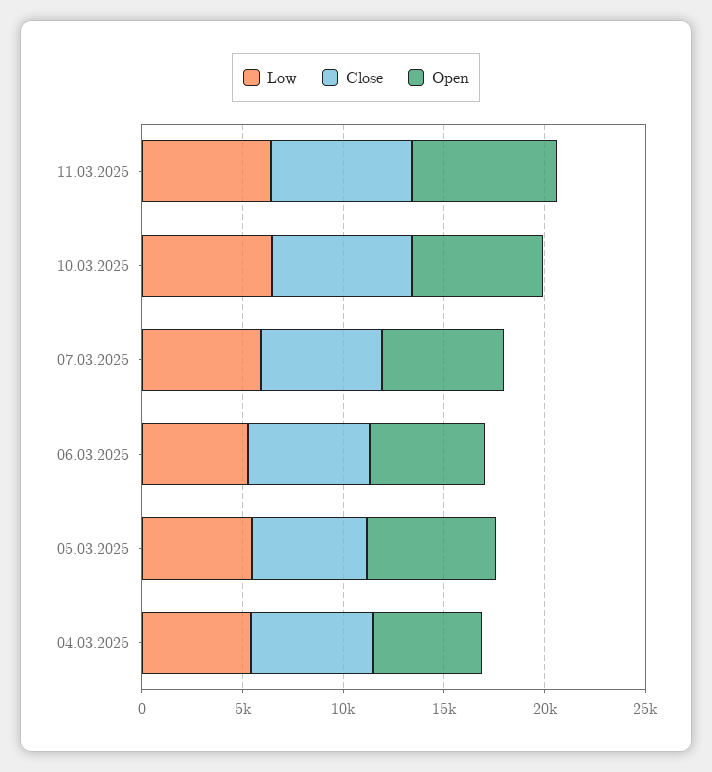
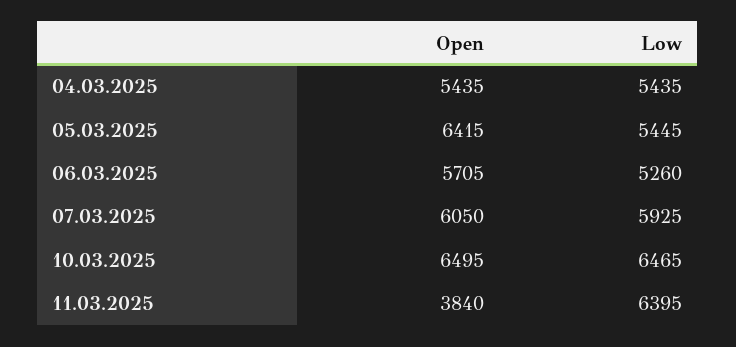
Close, 11.03.2025: 7000 -> none
Open, 11.03.2025: 7000 -> 3840
Close, 10.03.2025: 7000 -> none
Close, 07.03.2025: 6000 -> none
Close, 06.03.2025: 6000 -> none
Close, 05.03.2025: 6000 -> none
Close, 04.03.2025: 6000 -> none

